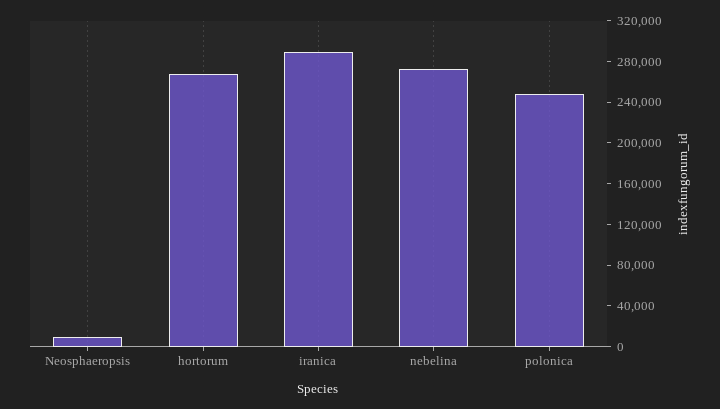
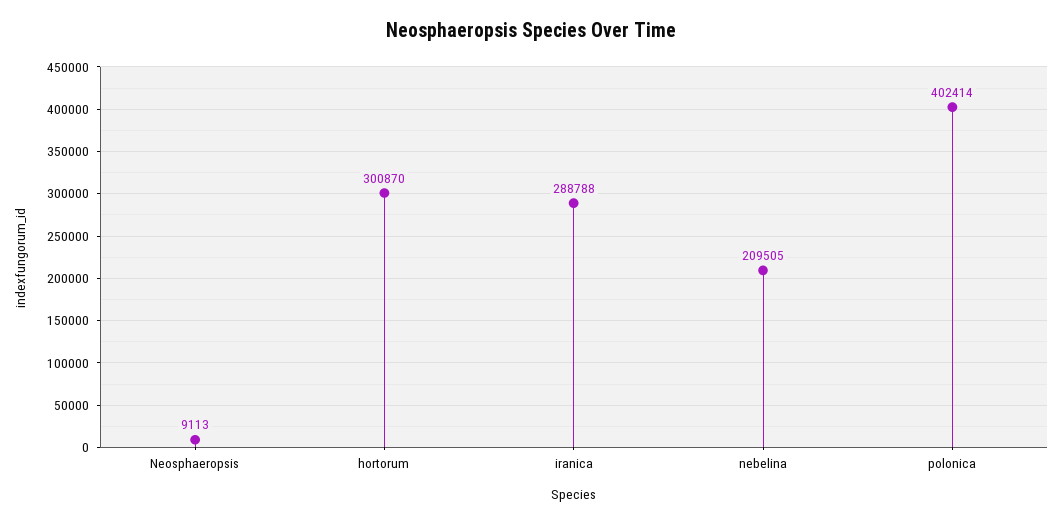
hortorum: 270000 -> 300870
nebelina: 270000 -> 209505
polonica: 250000 -> 402414

